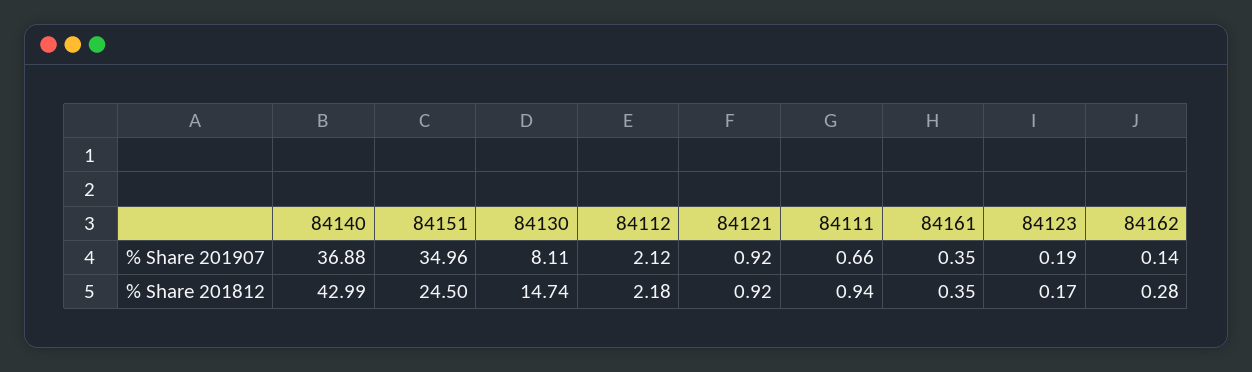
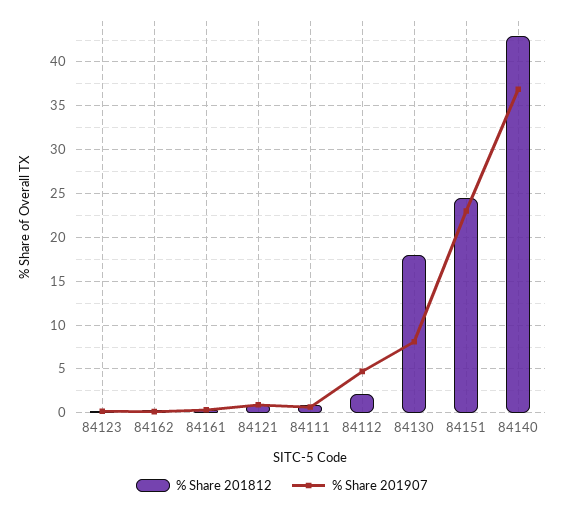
% Share 201907, 84151: 34.96 -> 23
% Share 201907, 84112: 2.12 -> 5
% Share 201812, 84130: 14.74 -> 18

